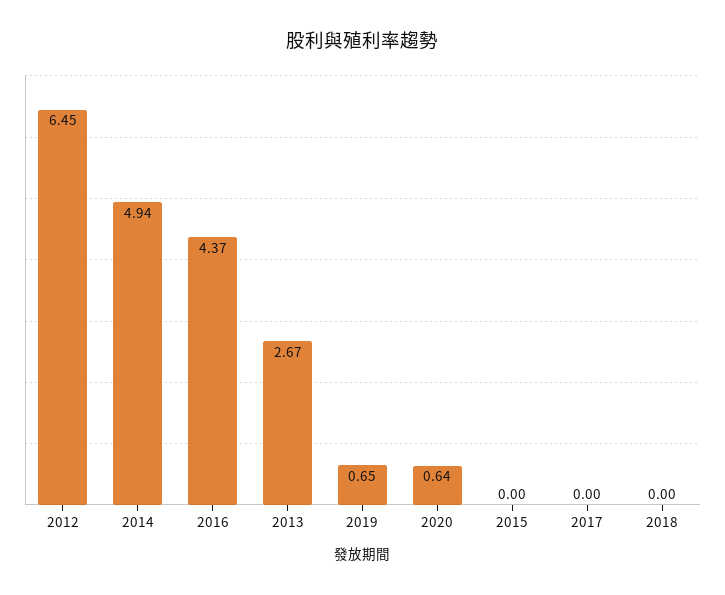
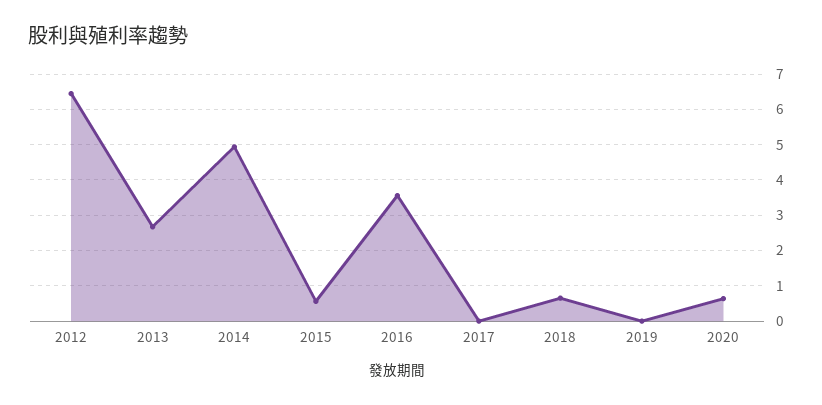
2016: 4.37 -> 3.6
2019: 0.65 -> 0
2015: 0 -> 0.6
2018: 0 -> 0.6

